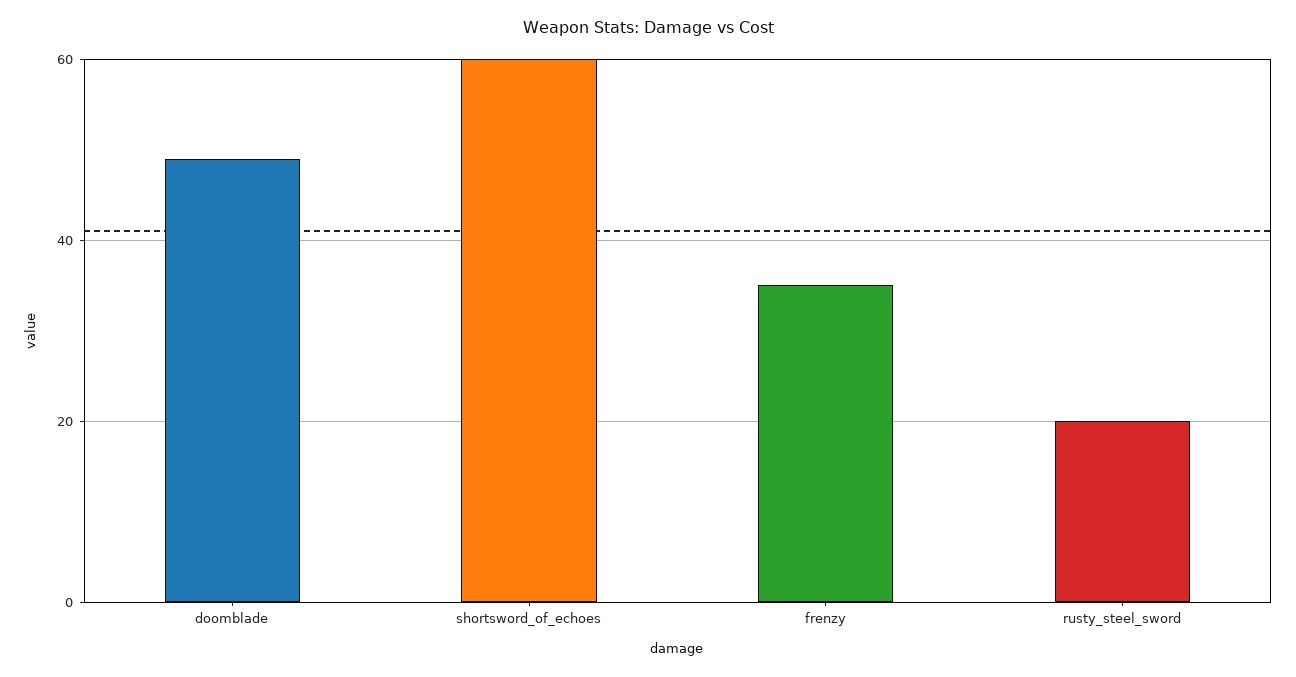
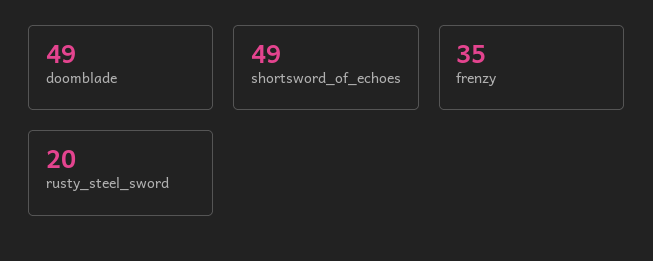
shortsword_of_echoes: 60 -> 49

